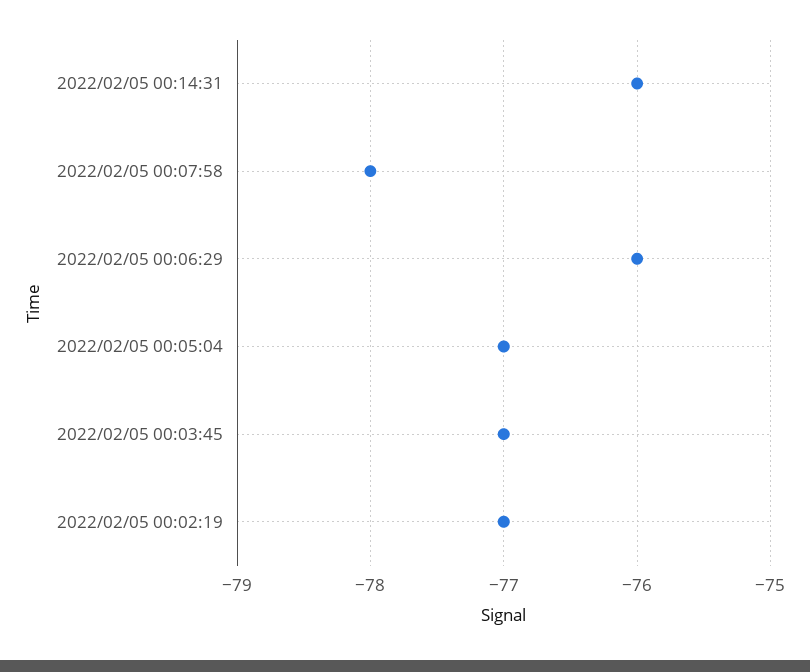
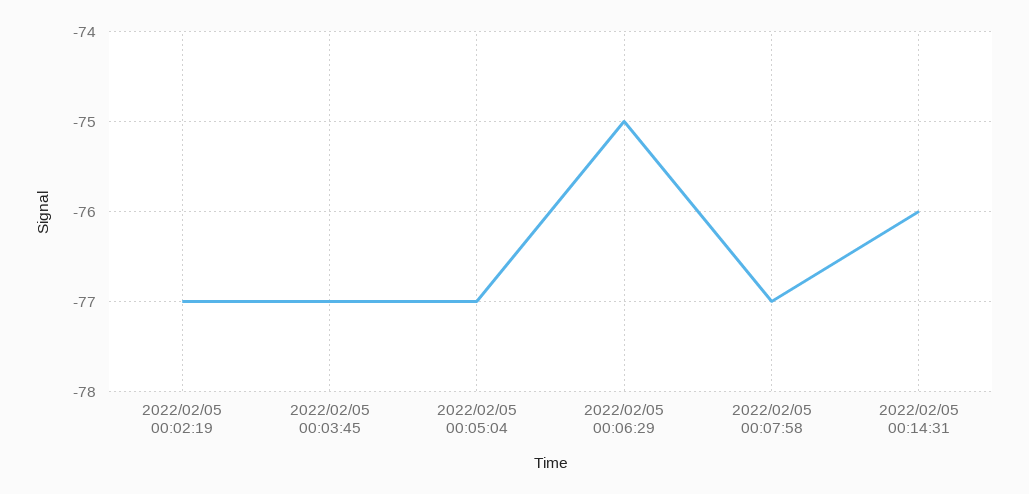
2022/02/05 00:07:58: -78 -> -77
2022/02/05 00:06:29: -76 -> -75

